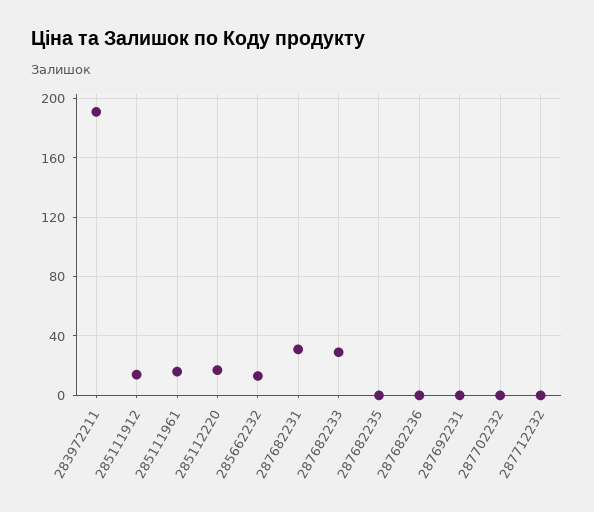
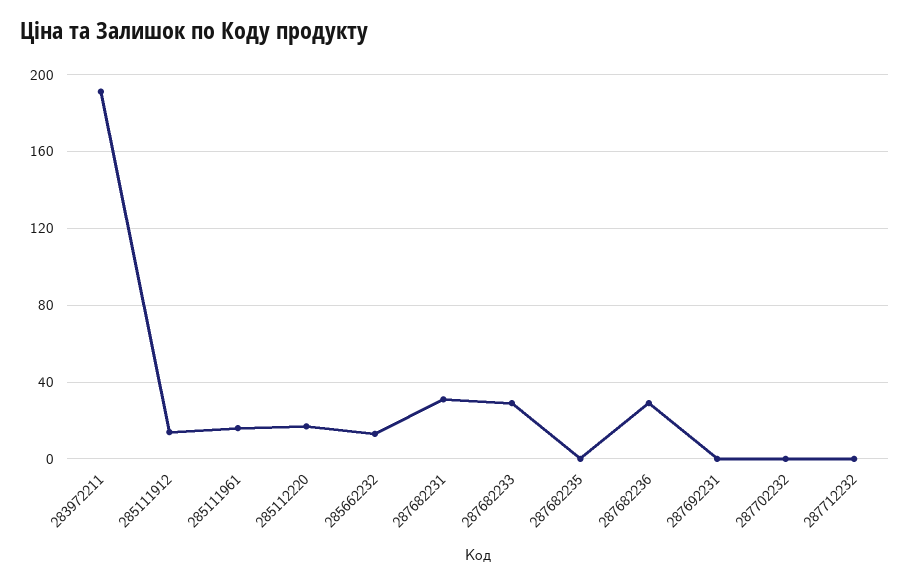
287682236: 0 -> 30

